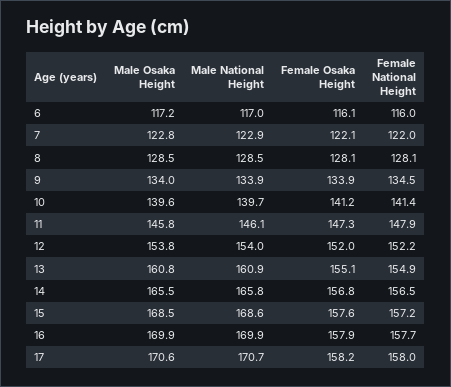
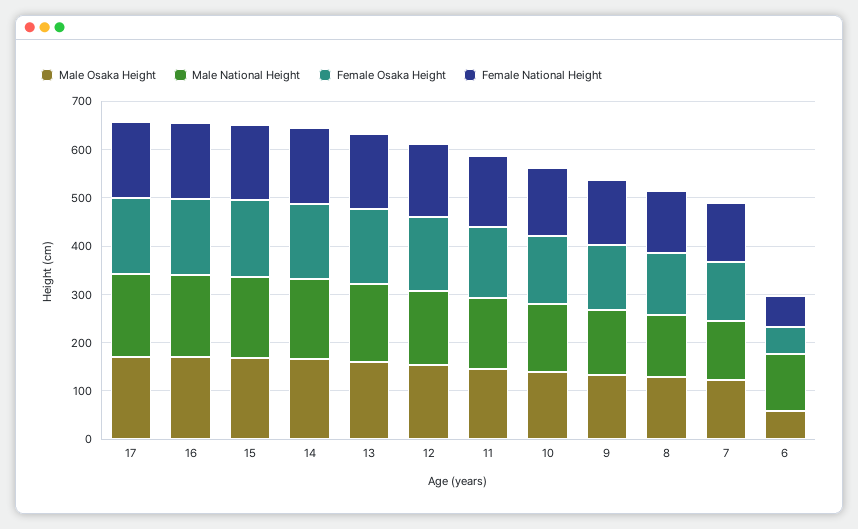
Male Osaka Height, 6: 117.2 -> 60
Female Osaka Height, 6: 116.1 -> 60
Female National Height, 6: 116 -> 60

